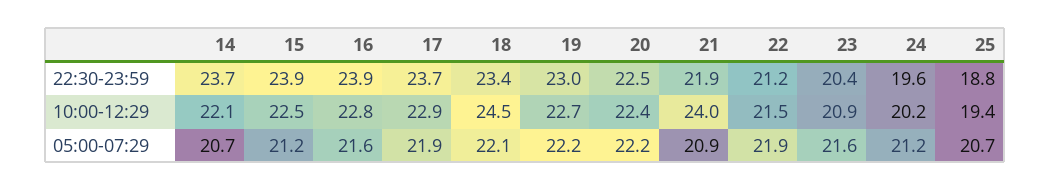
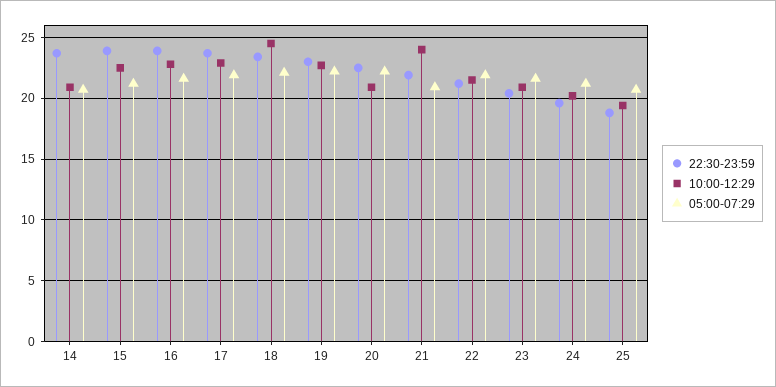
10:00-12:29, 14: 22.1 -> 21
10:00-12:29, 20: 22.4 -> 21

